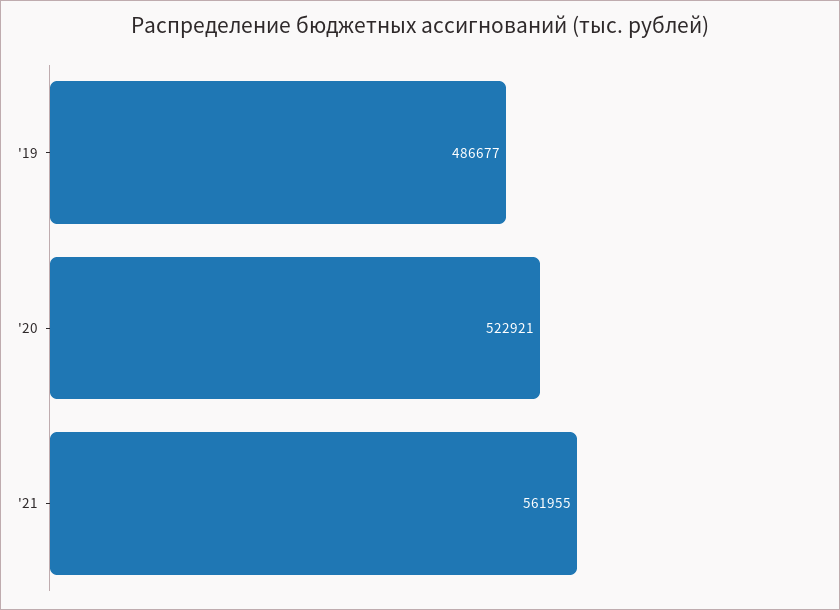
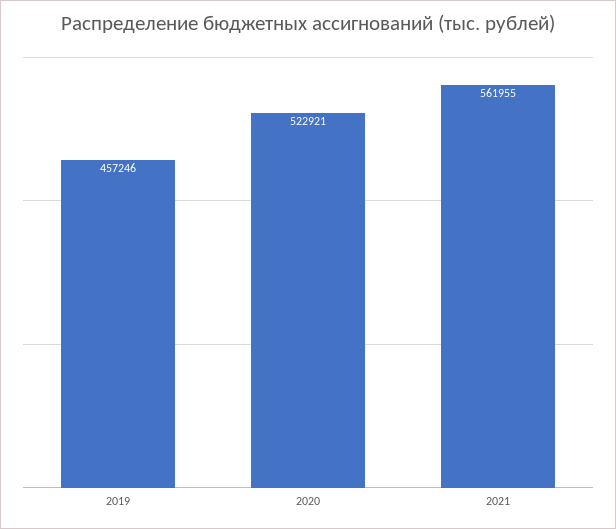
'19: 486677 -> 457246

